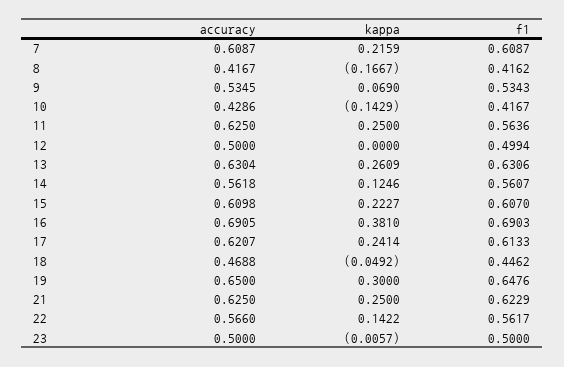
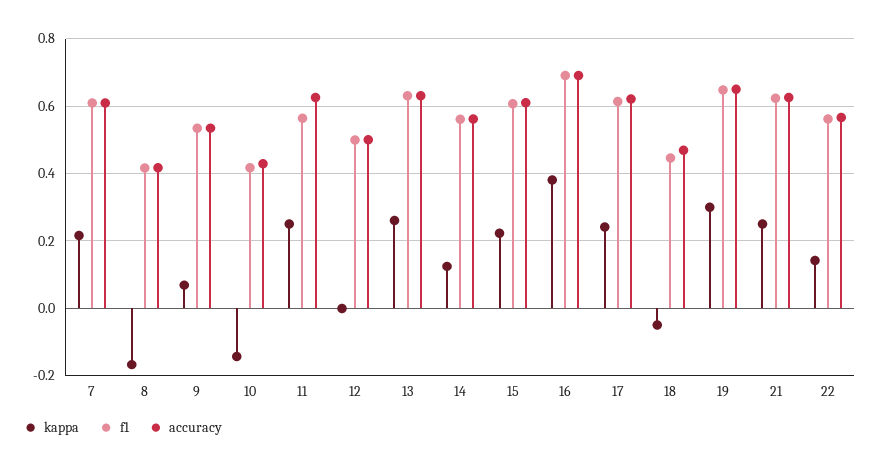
accuracy, 23: 0.5 -> none
kappa, 23: -0.0057 -> none
f1, 23: 0.5 -> none

